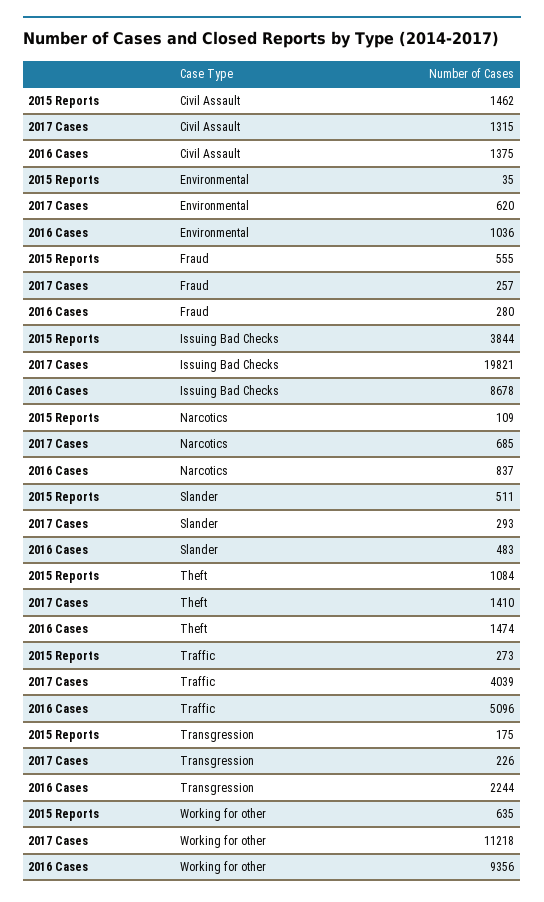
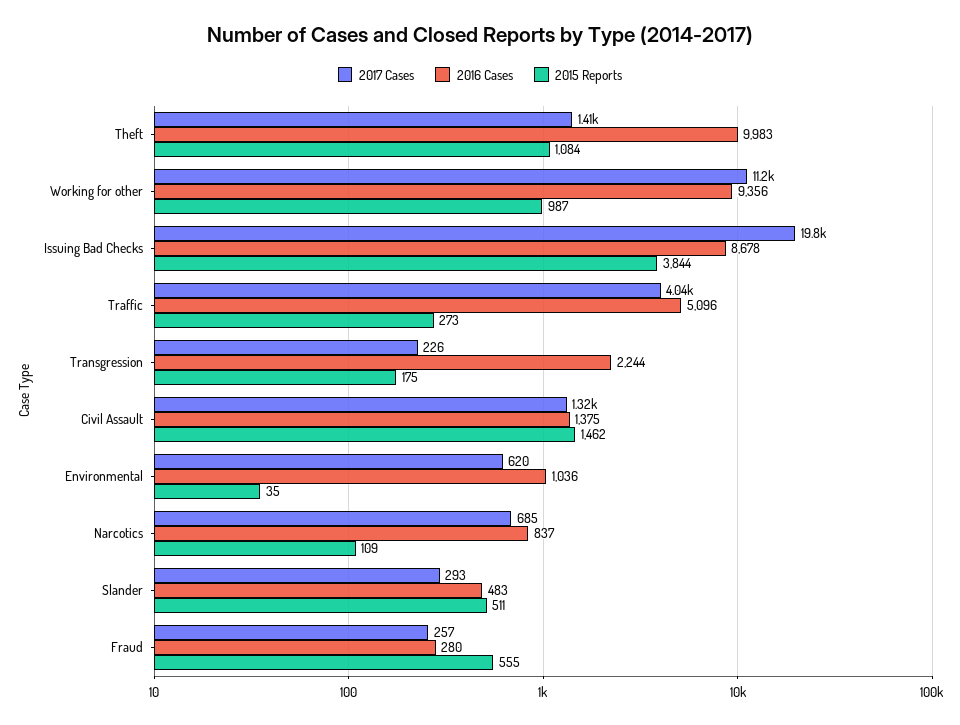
2016 Cases, Theft: 1474 -> 9983
2015 Reports, Working for other: 635 -> 987

